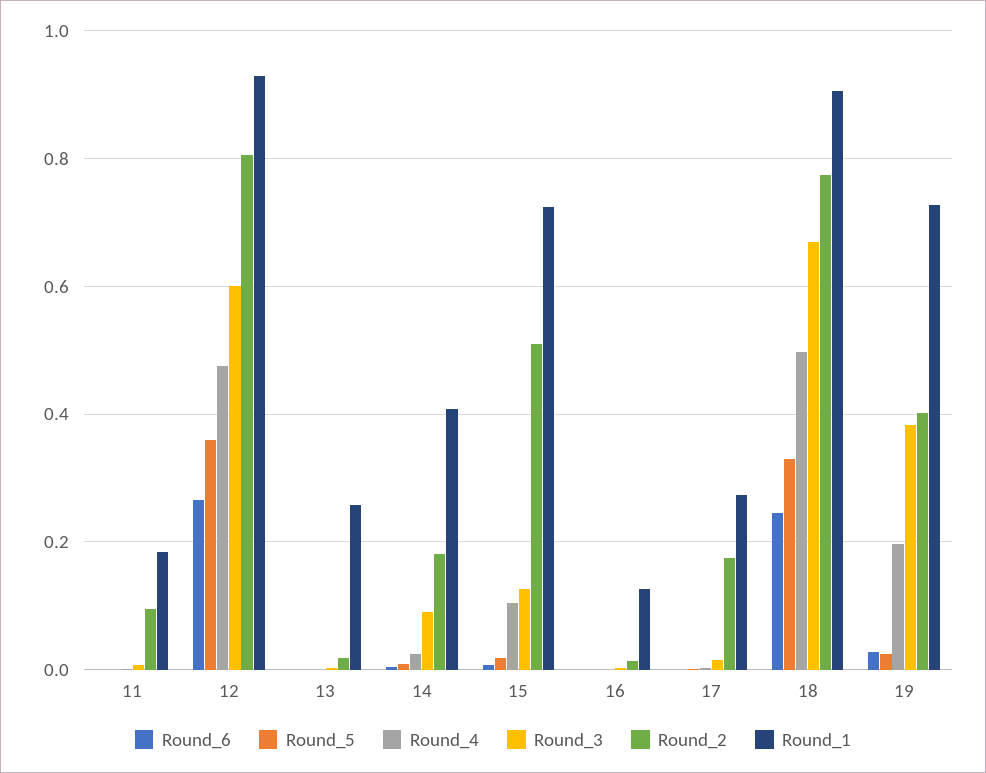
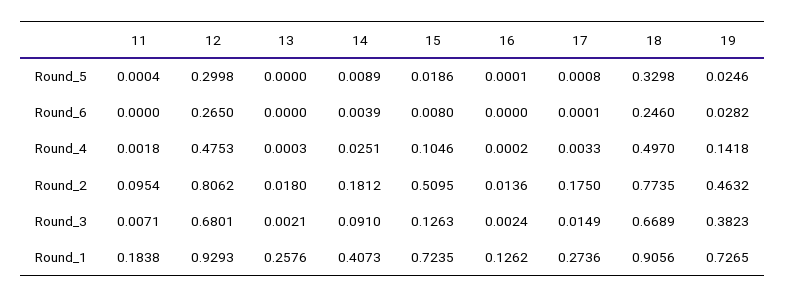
Round_5, 12: 0.36 -> 0.2998
Round_3, 12: 0.6 -> 0.6801
Round_4, 19: 0.2 -> 0.1418
Round_2, 19: 0.4 -> 0.4632

